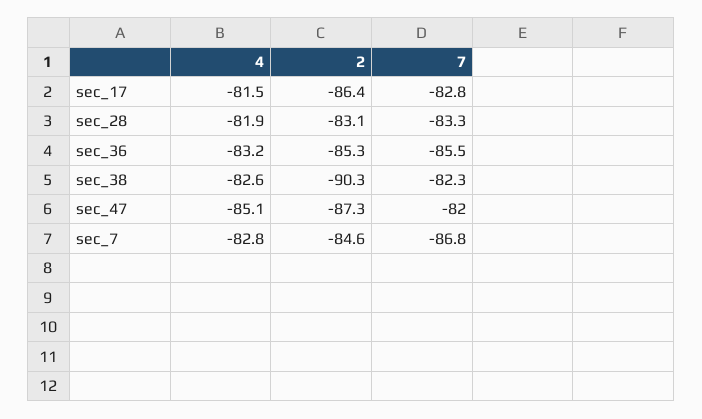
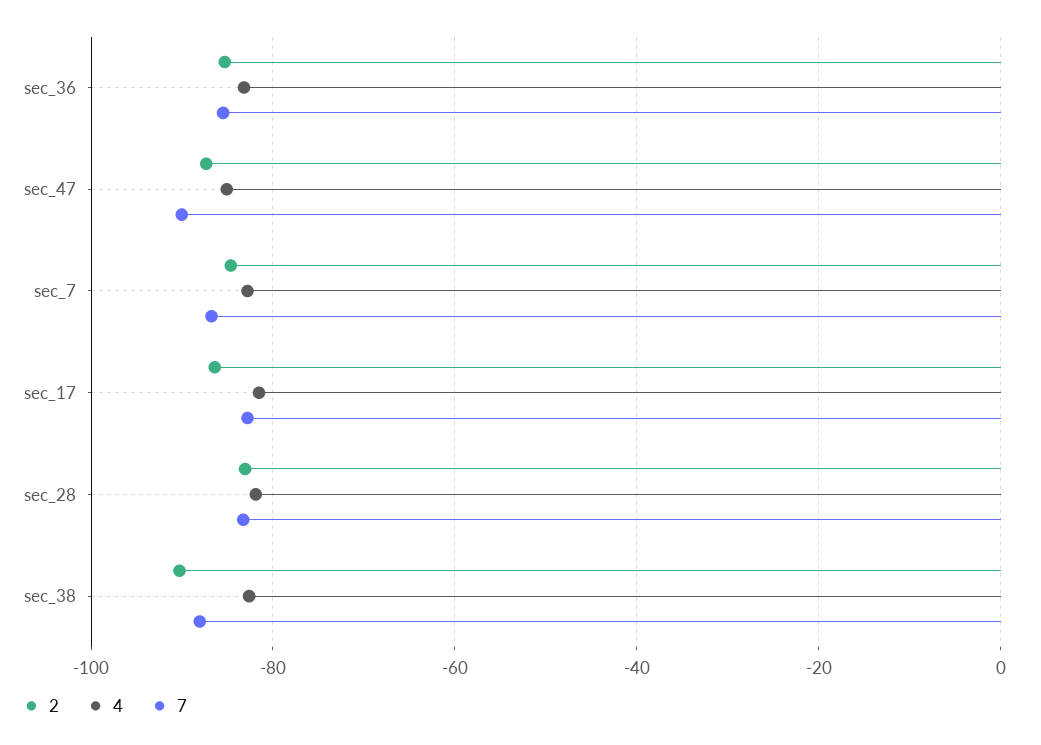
7, sec_38: -82.3 -> -88
7, sec_47: -82 -> -90

